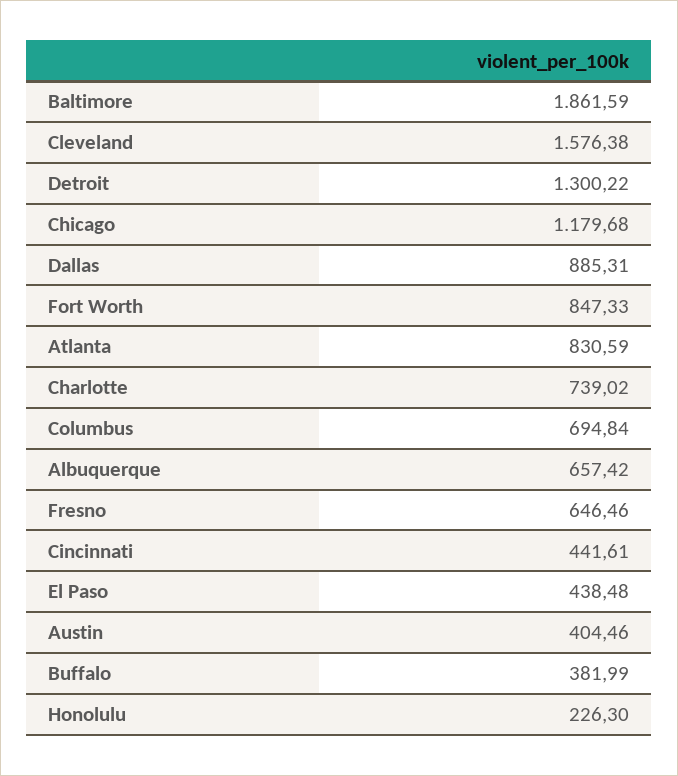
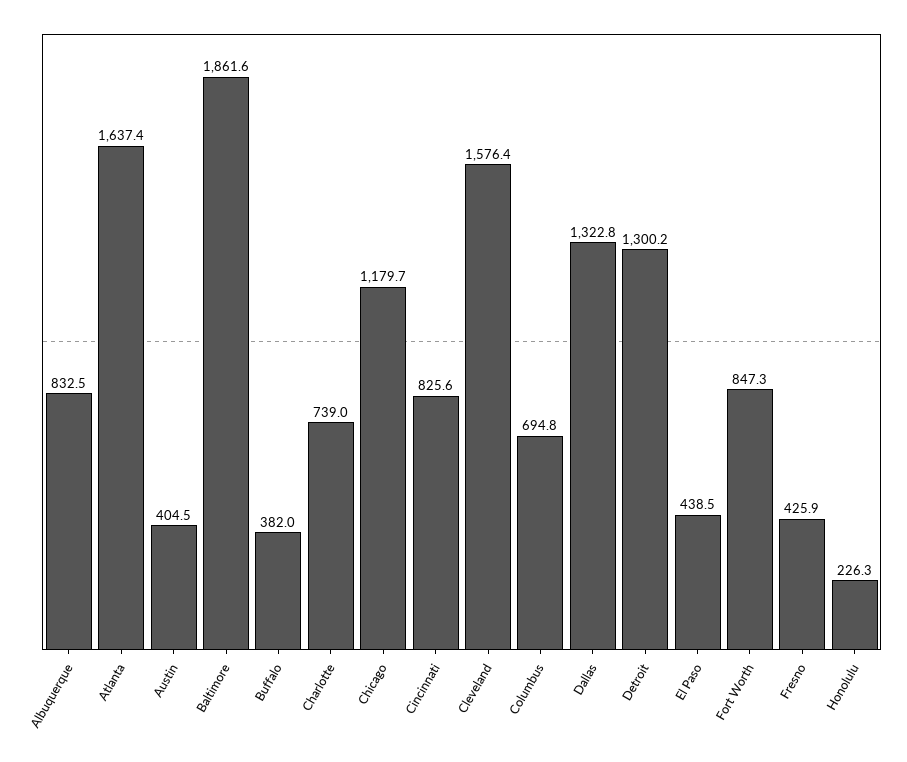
Dallas: 885.31 -> 1322.8
Atlanta: 830.59 -> 1637.4
Albuquerque: 657.42 -> 832.5
Fresno: 646.46 -> 425.9
Cincinnati: 441.61 -> 825.6

